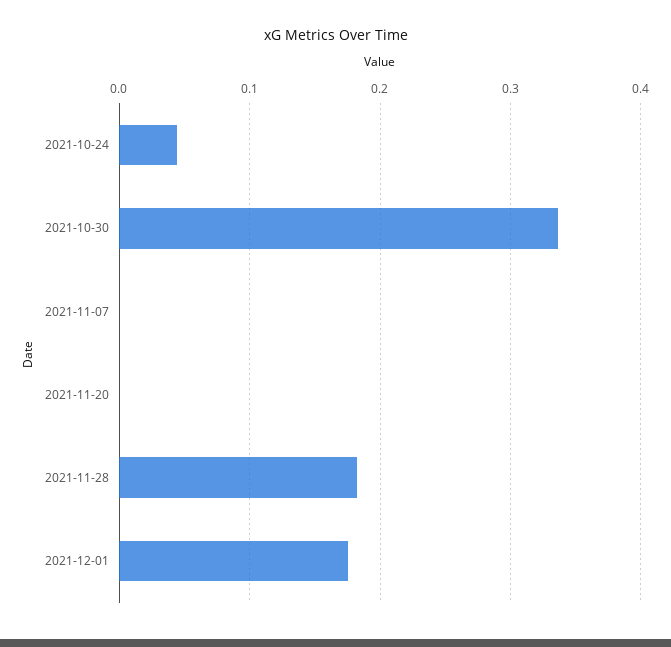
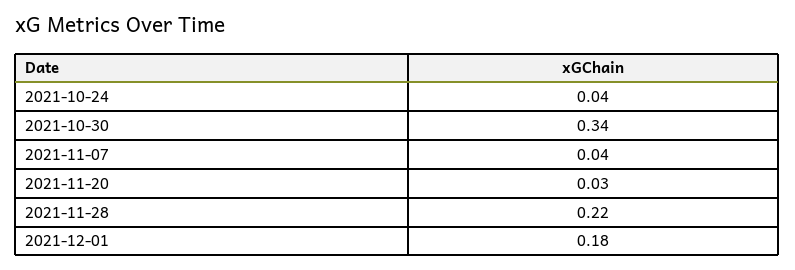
2021-11-07: 0 -> 0.04
2021-11-20: 0 -> 0.03
2021-11-28: 0.18 -> 0.22

